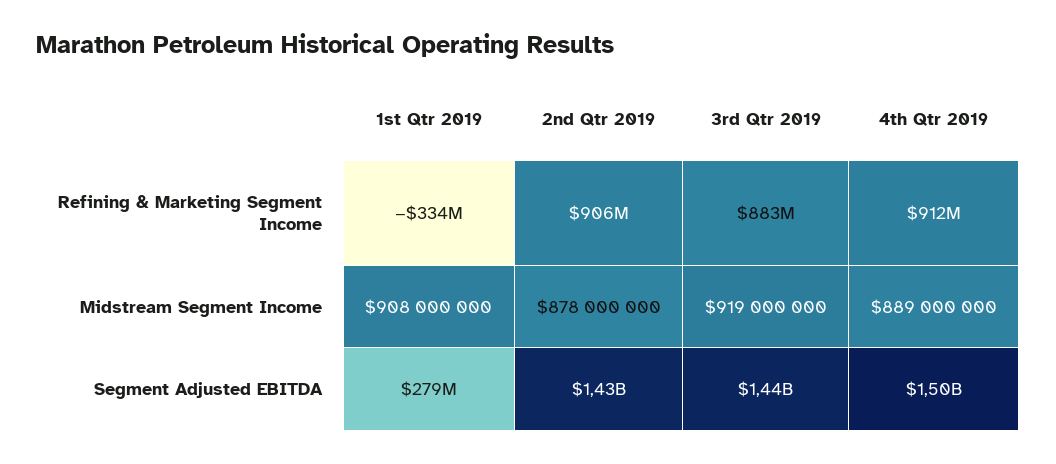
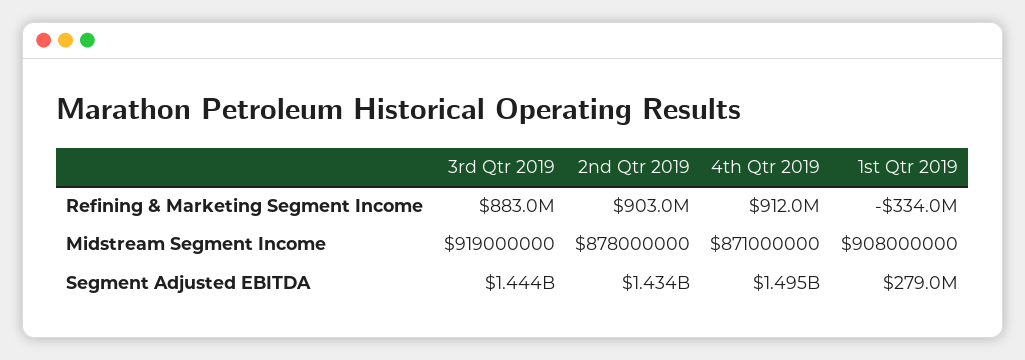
2nd Qtr 2019, Refining & Marketing Segment Income: 906000000 -> 903000000
4th Qtr 2019, Midstream Segment Income: 889000000 -> 871000000

